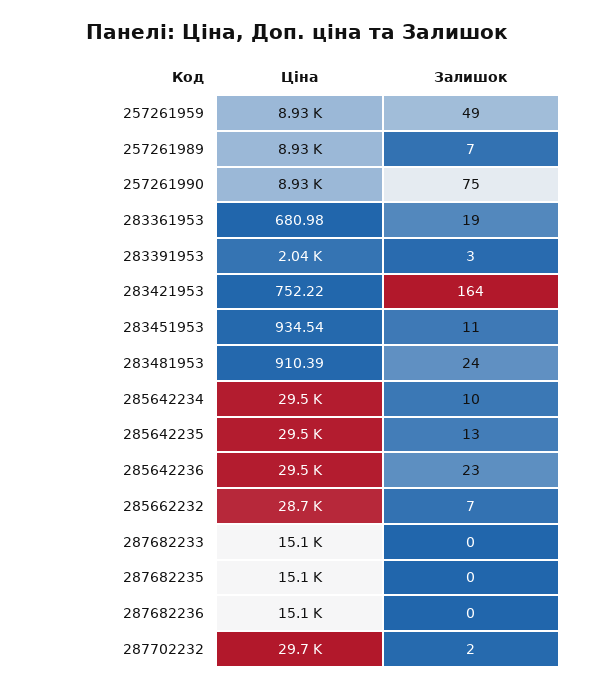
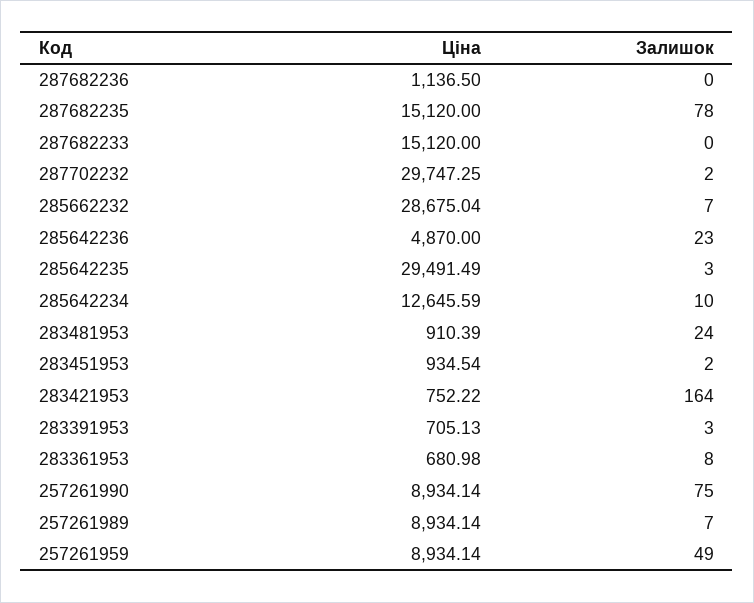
Залишок, 283361953: 19 -> 8
Ціна, 283391953: 2040 -> 705.13
Залишок, 283451953: 11 -> 2
Ціна, 285642234: 29500 -> 12645.59
Залишок, 285642235: 13 -> 3
Ціна, 285642236: 29500 -> 4870
Залишок, 287682235: 0 -> 78
Ціна, 287682236: 15100 -> 1136.5

